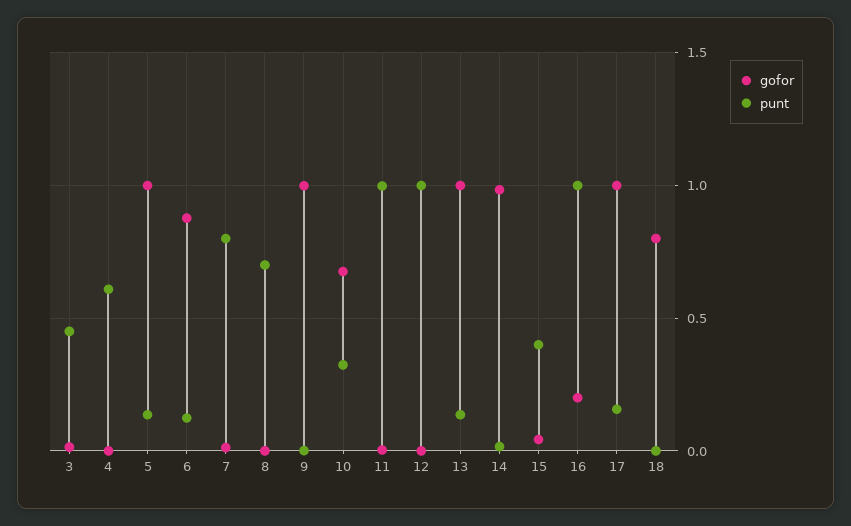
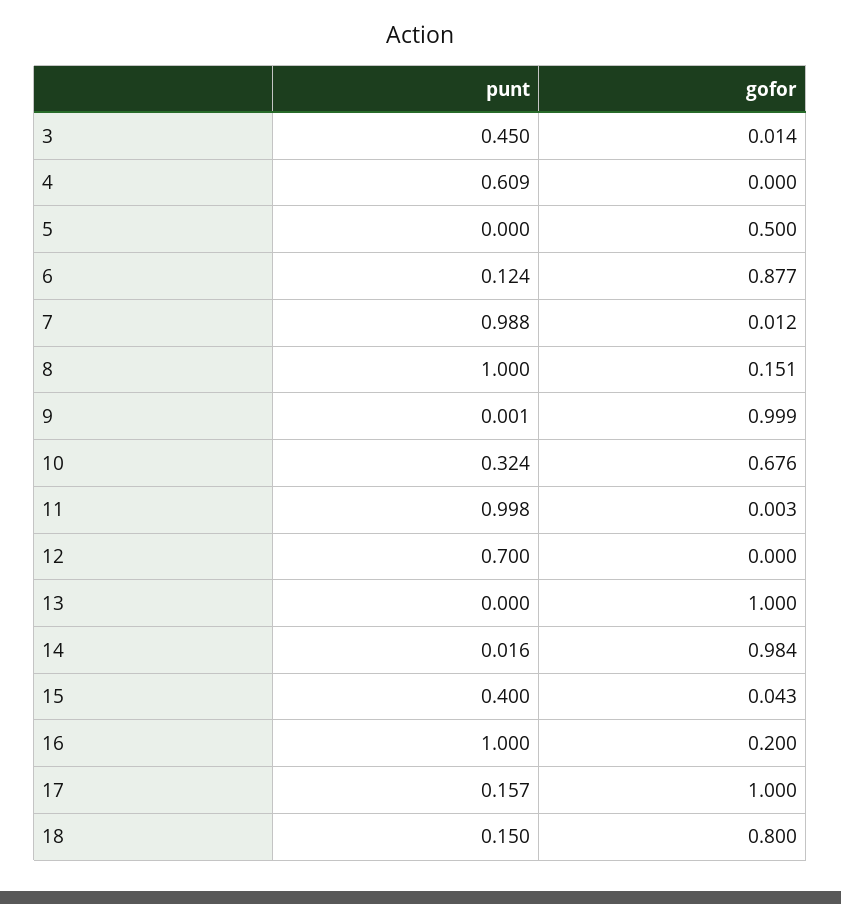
gofor, 5: 1 -> 0.5
punt, 5: 0.15 -> 0
punt, 7: 0.8 -> 0.988
gofor, 8: 0 -> 0.151
punt, 8: 0.7 -> 1
punt, 12: 1 -> 0.7
punt, 13: 0.15 -> 0
punt, 18: 0 -> 0.15

